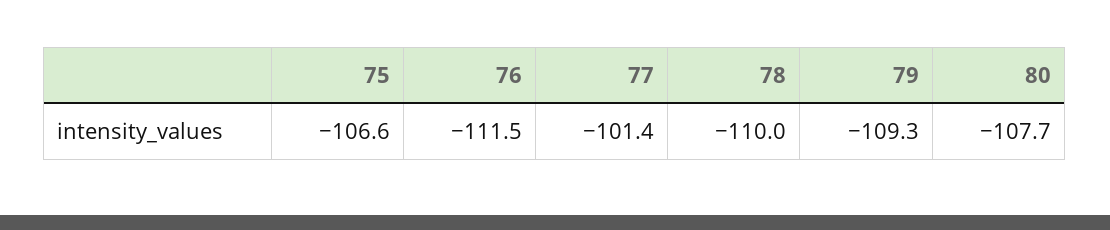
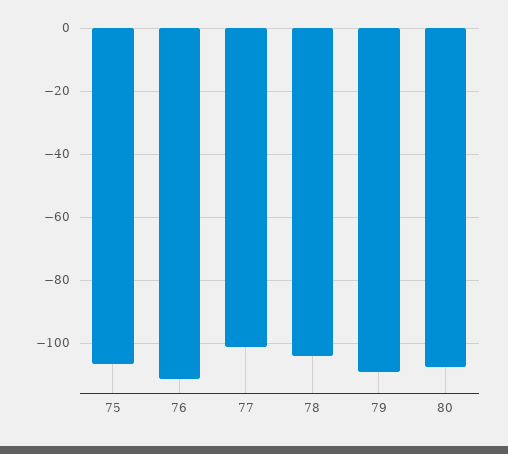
78: -110 -> -104

